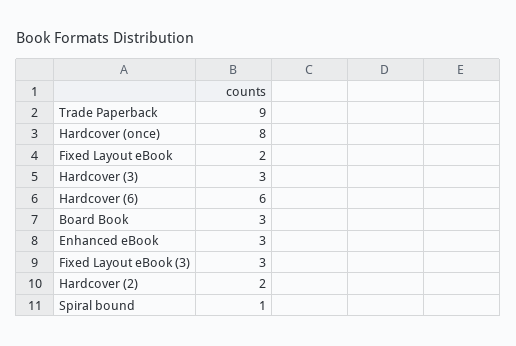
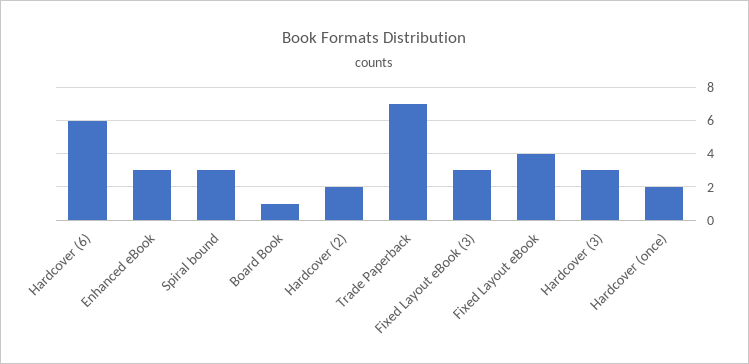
Trade Paperback: 9 -> 7
Hardcover (once): 8 -> 2
Fixed Layout eBook: 2 -> 4
Board Book: 3 -> 1
Spiral bound: 1 -> 3

